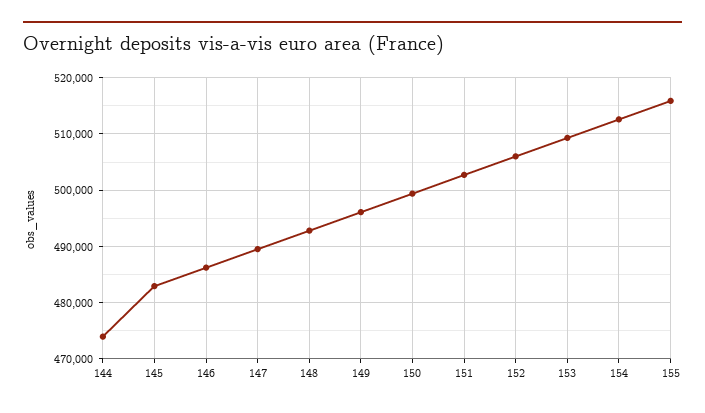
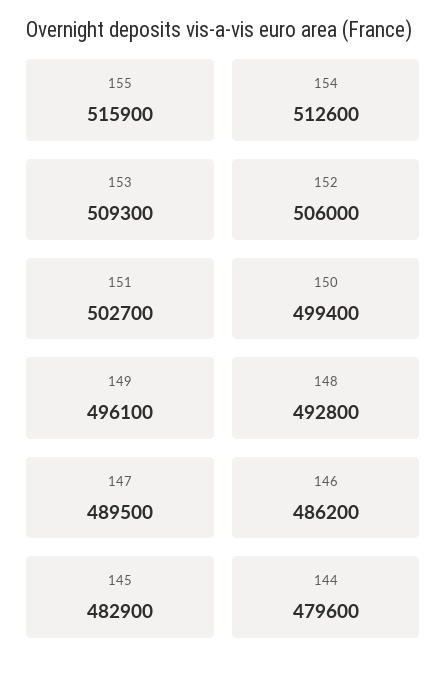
144: 474000 -> 479600

